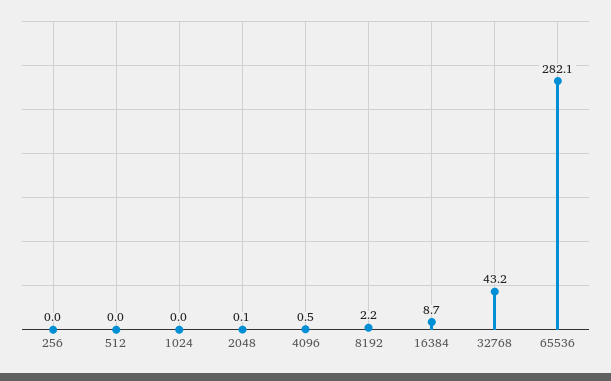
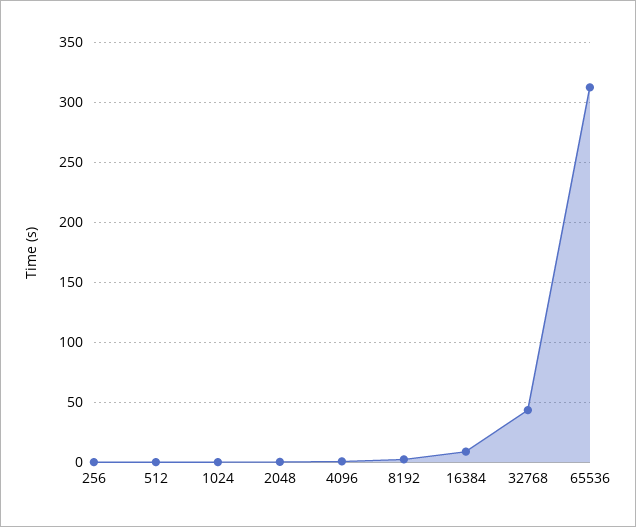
65536: 282.1 -> 310

